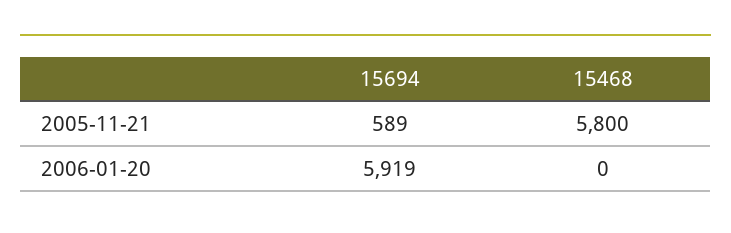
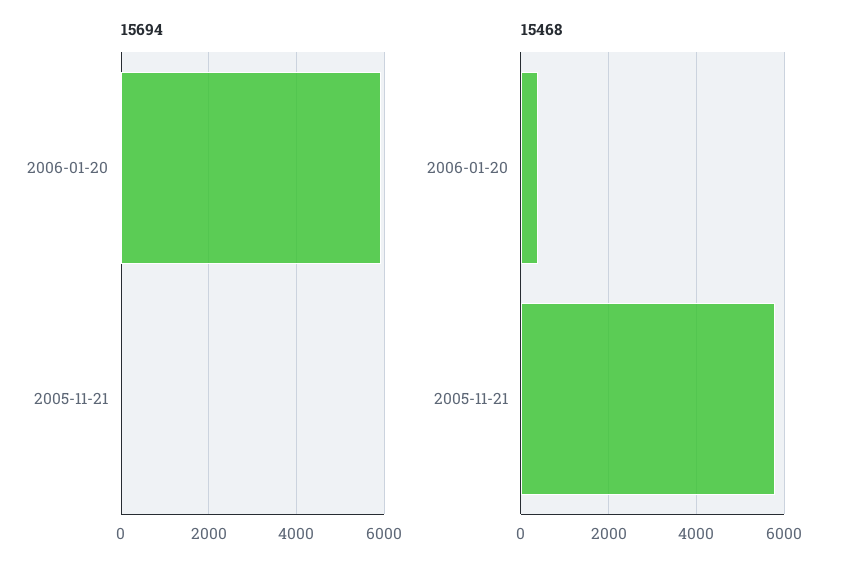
15694, 2005-11-21: 589 -> 0
15468, 2006-01-20: 0 -> 400

